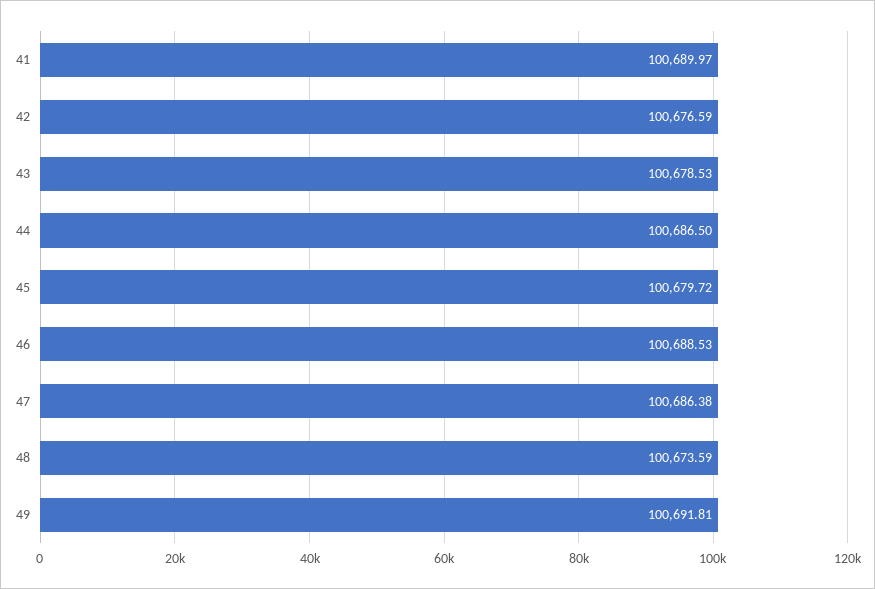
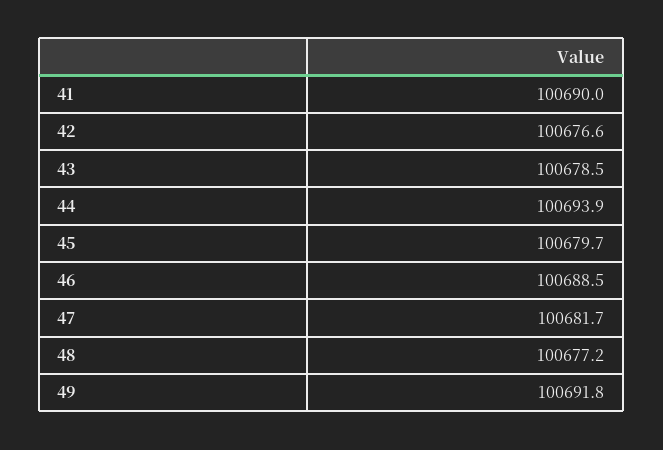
44: 100686.5 -> 100693.9
47: 100686.38 -> 100681.7
48: 100673.59 -> 100677.2

